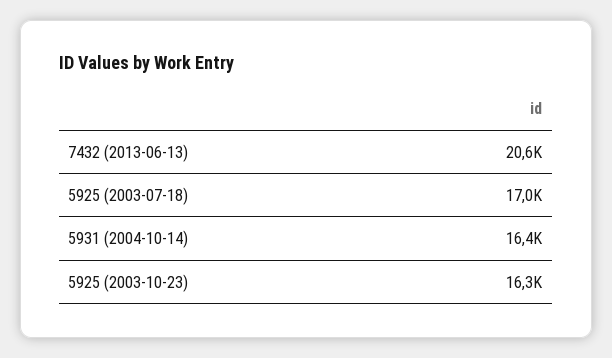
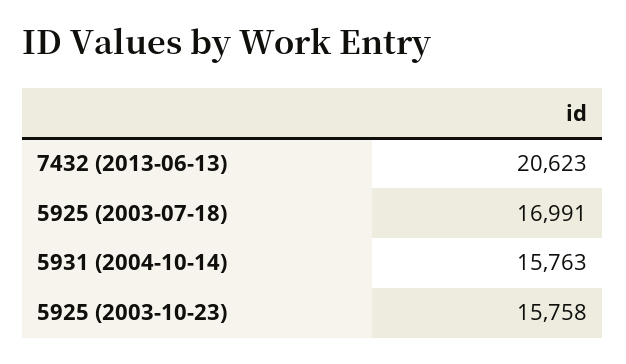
5931 (2004-10-14): 16400 -> 15763
5925 (2003-10-23): 16300 -> 15758

